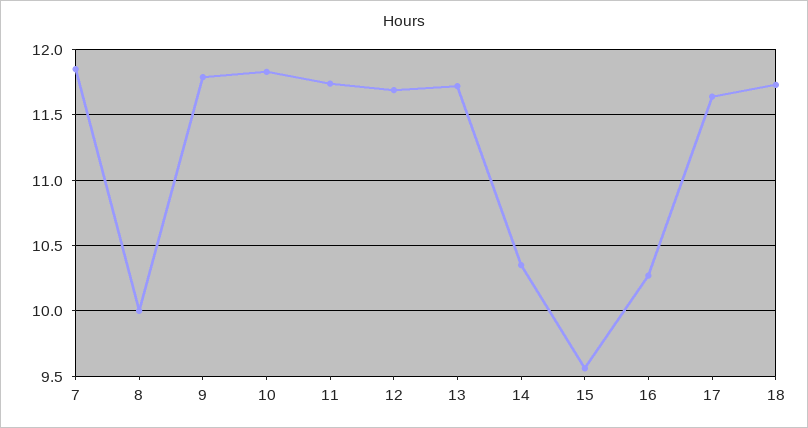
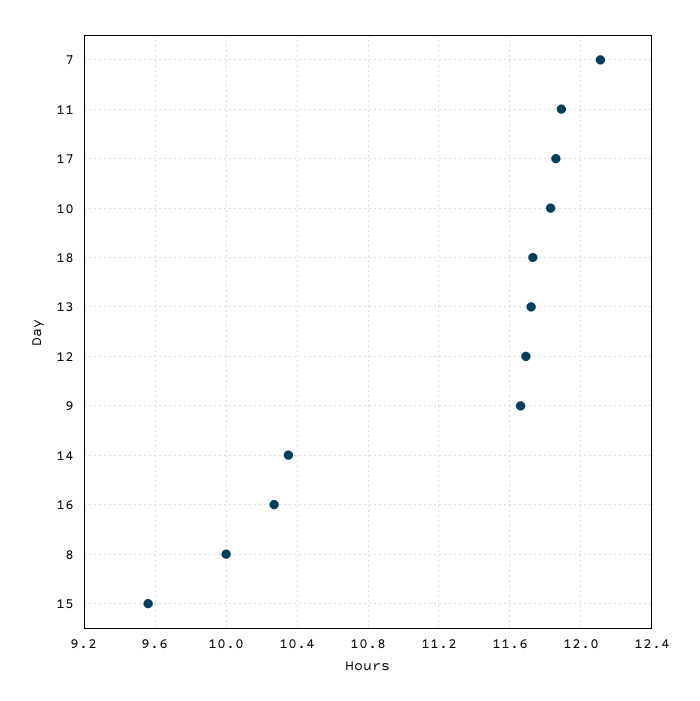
7: 11.85 -> 12.1
9: 11.8 -> 11.65
11: 11.75 -> 11.9
17: 11.65 -> 11.85

